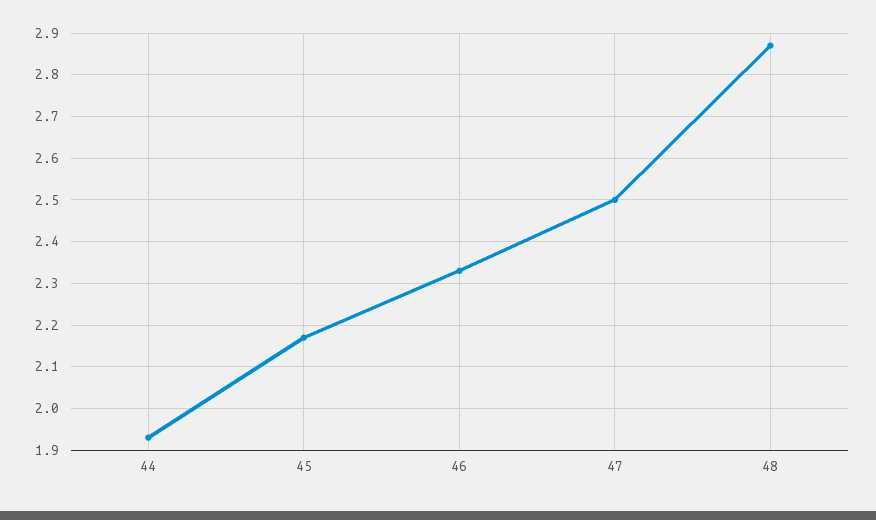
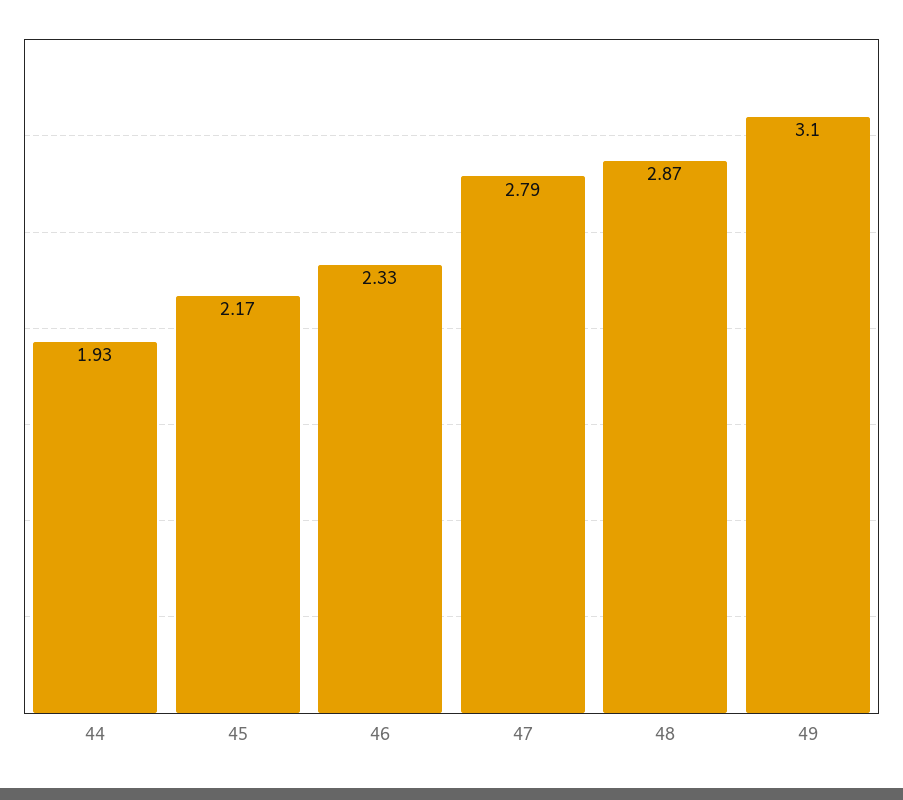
47: 2.5 -> 2.79
49: none -> 3.1

